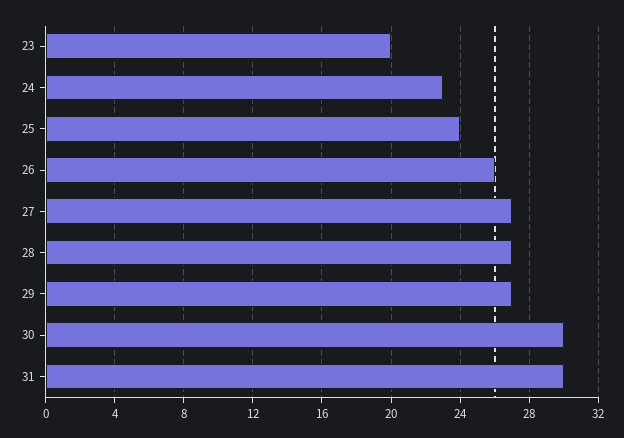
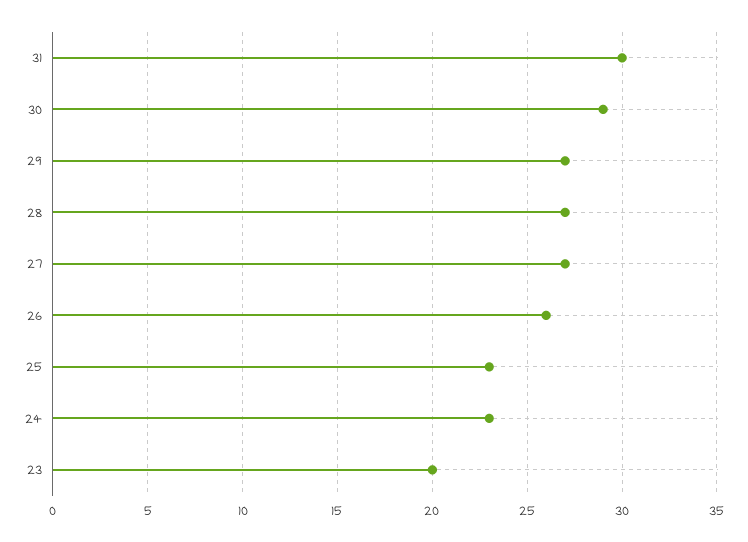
25: 24 -> 23
30: 30 -> 29

